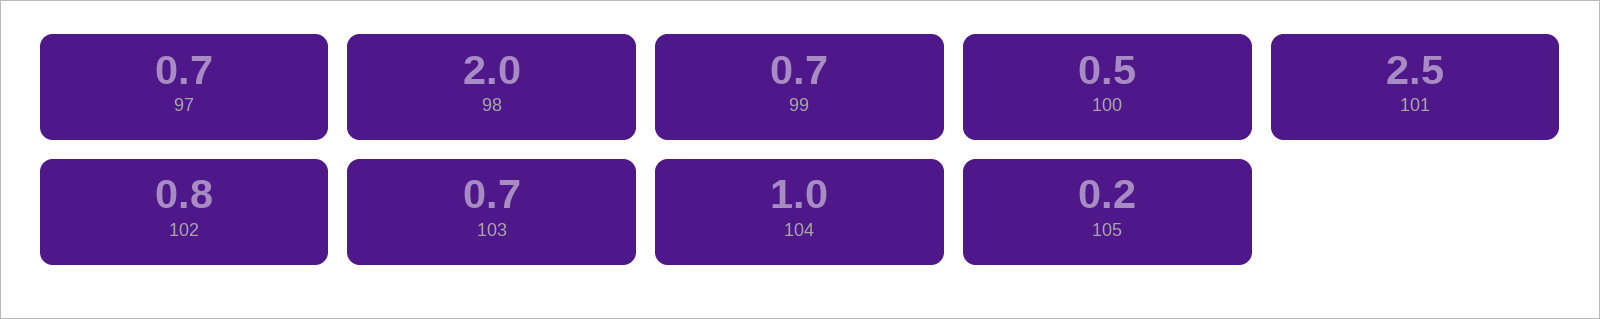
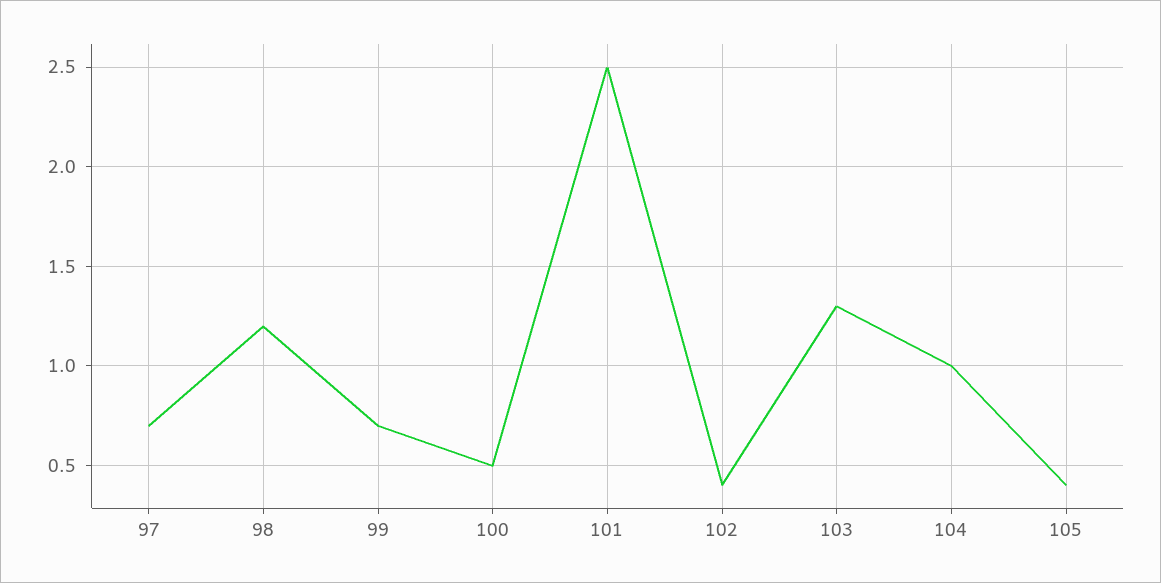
98: 2 -> 1.2
102: 0.8 -> 0.4
103: 0.7 -> 1.3
105: 0.2 -> 0.4

